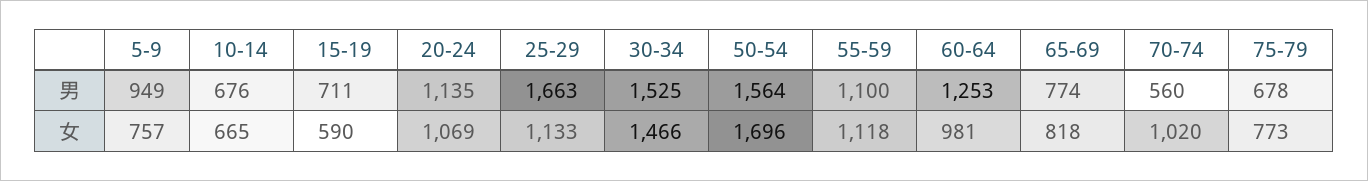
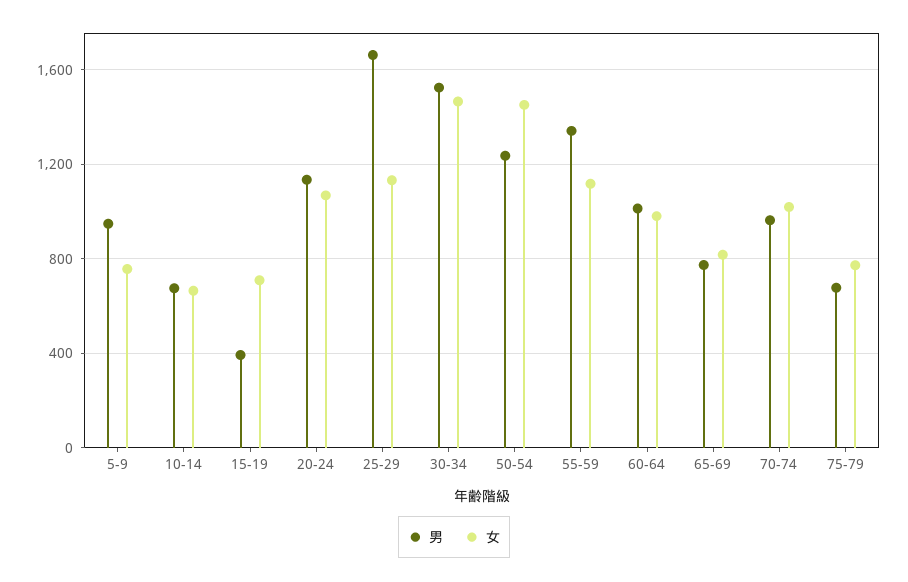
男, 15-19: 711 -> 400
男, 50-54: 1564 -> 1250
男, 55-59: 1100 -> 1350
男, 60-64: 1253 -> 1000
男, 70-74: 560 -> 950
女, 15-19: 590 -> 700
女, 50-54: 1696 -> 1450

